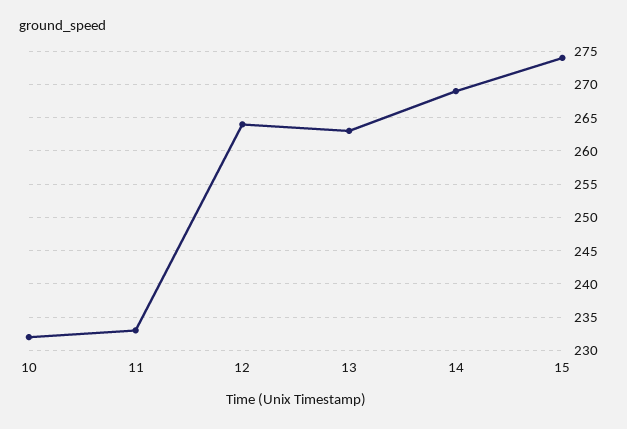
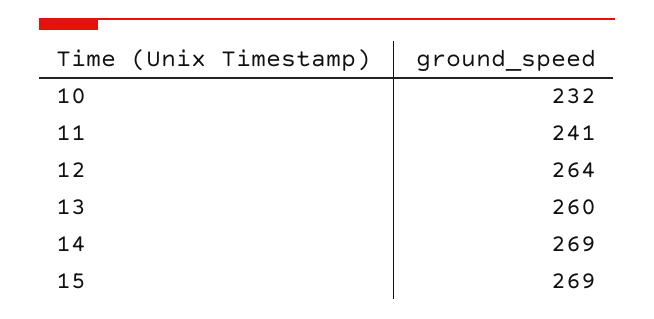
11: 233 -> 241
13: 263 -> 260
15: 274 -> 269

